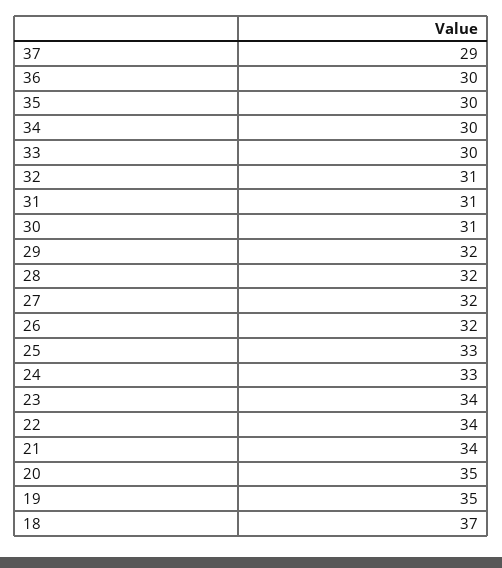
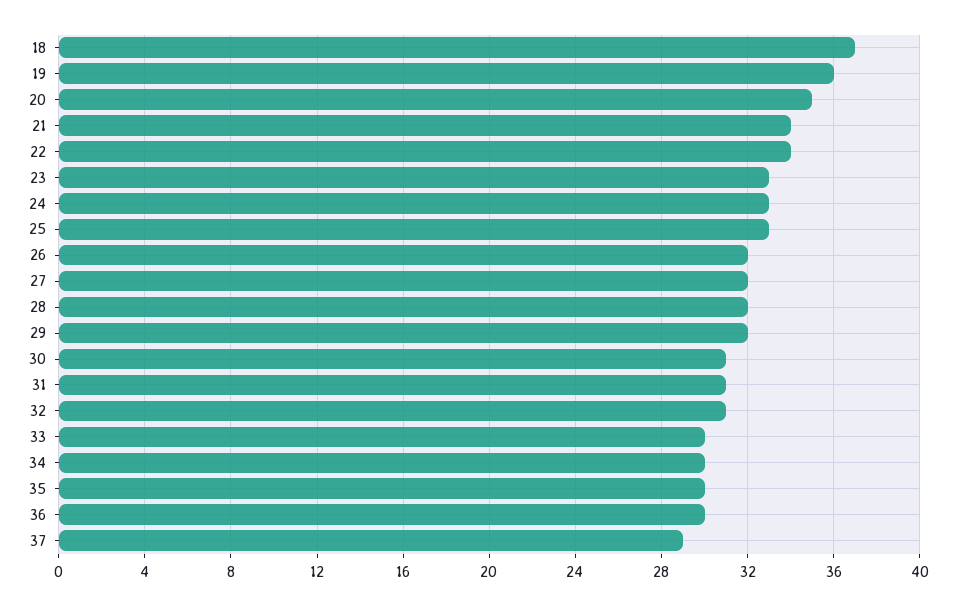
23: 34 -> 33
19: 35 -> 36

